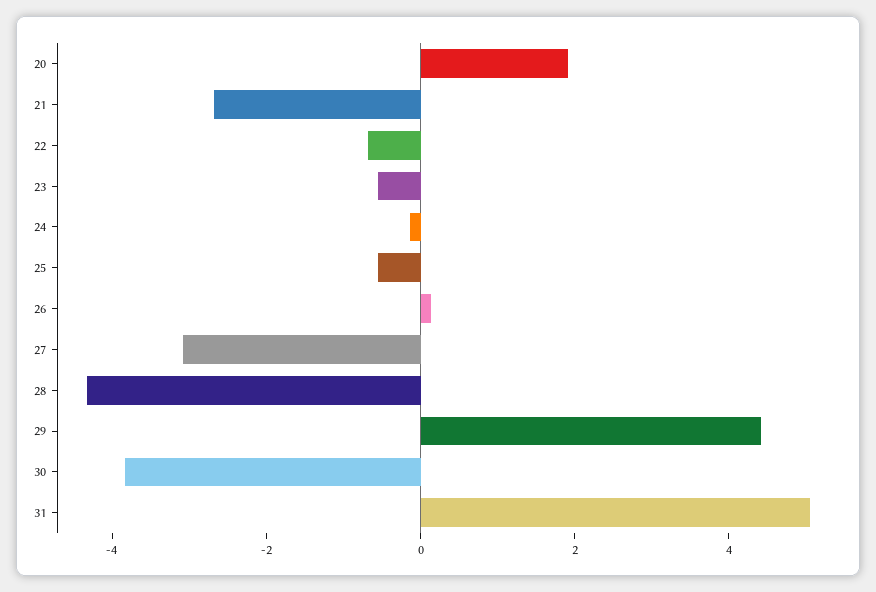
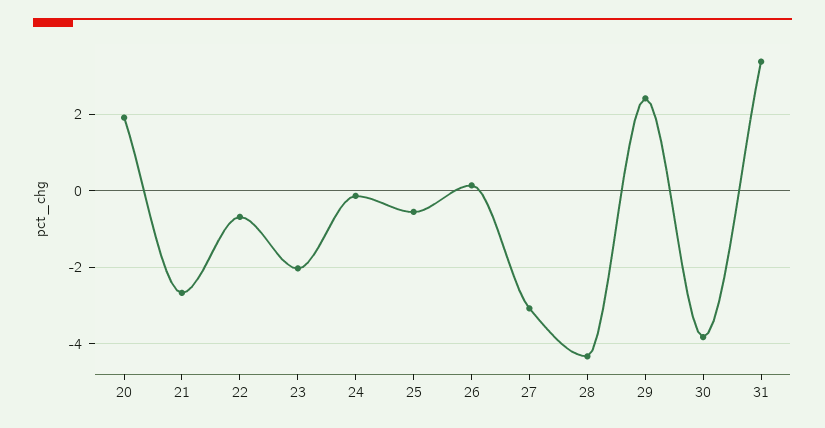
23: -0.5 -> -2
29: 4.5 -> 2.4
31: 5 -> 3.4

